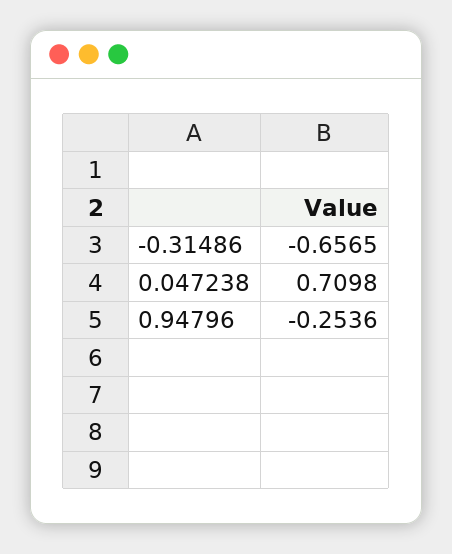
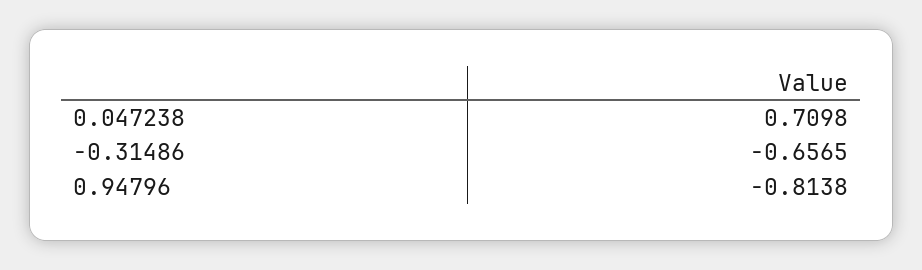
0.94796: -0.2536 -> -0.8138

